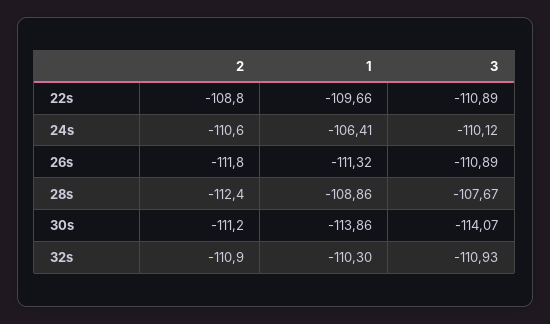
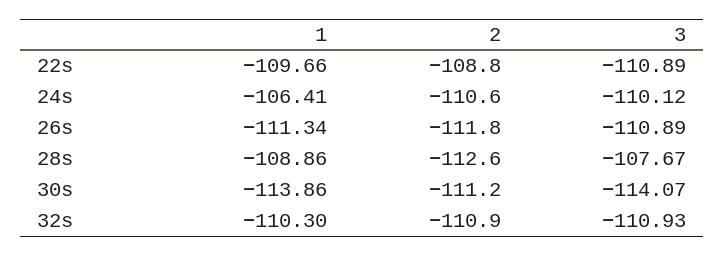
1, 26s: -111.32 -> -111.34
2, 28s: -112.4 -> -112.6

